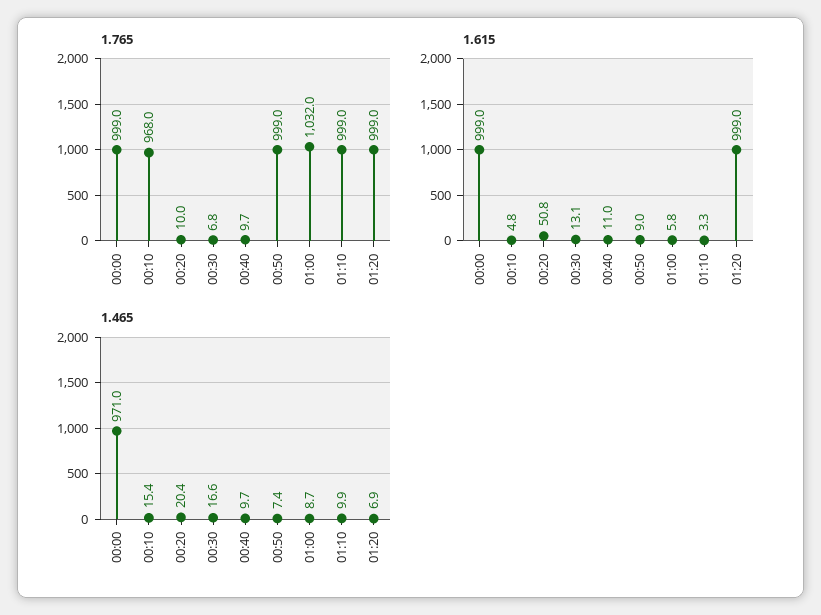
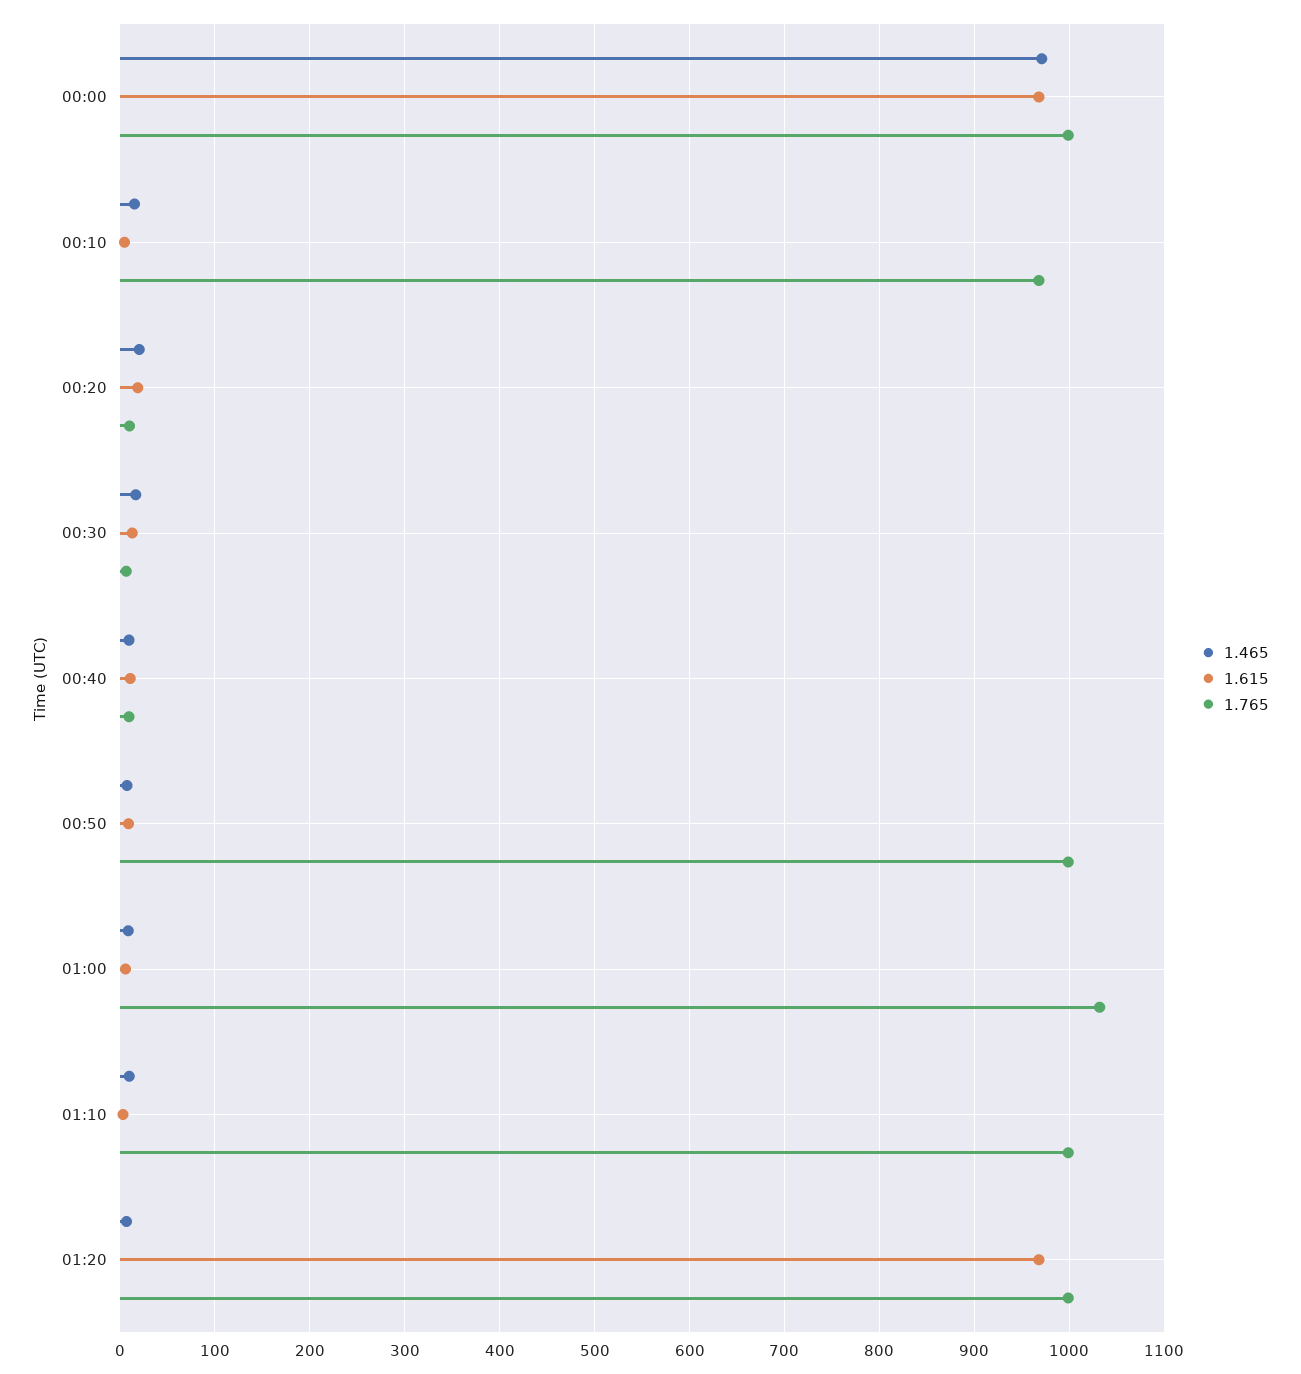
1.615, 00:00: 999 -> 970
1.615, 00:20: 50.8 -> 20
1.615, 01:20: 999 -> 970

